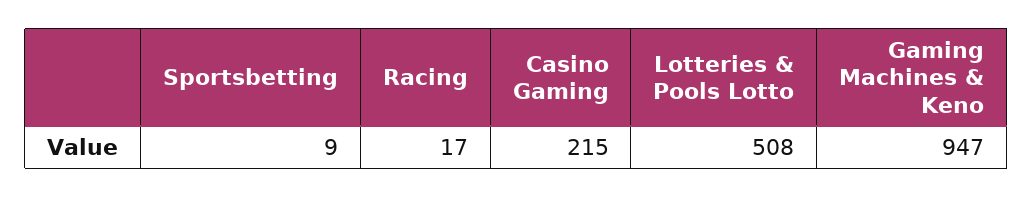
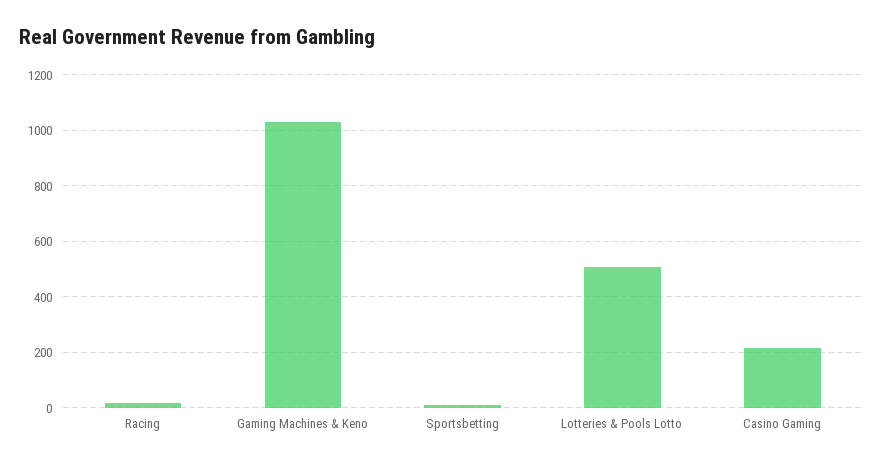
Gaming Machines & Keno: 947 -> 1025

